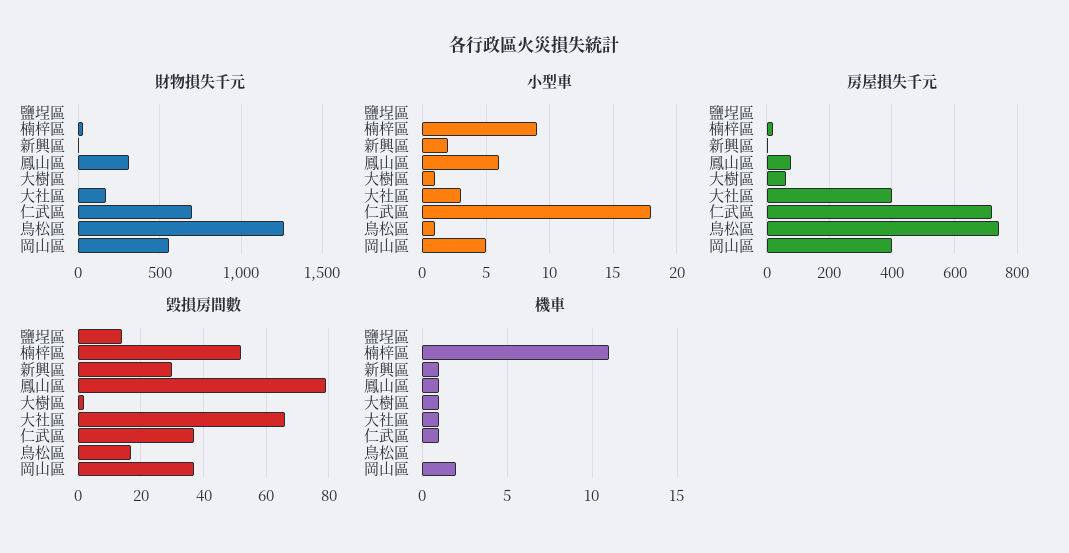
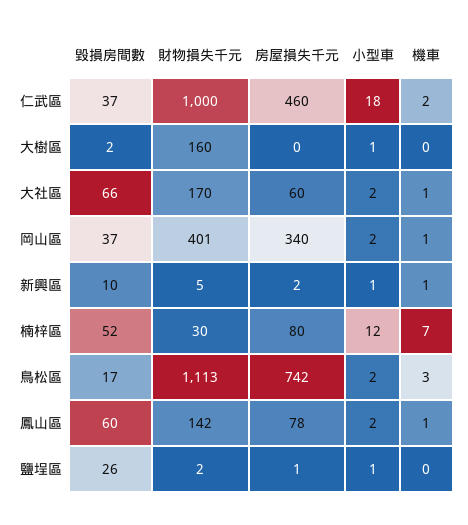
財物損失千元, 鳳山區: 300 -> 142
財物損失千元, 大樹區: 0 -> 160
財物損失千元, 仁武區: 700 -> 1000
財物損失千元, 鳥松區: 1250 -> 1113
財物損失千元, 岡山區: 550 -> 401
小型車, 鹽埕區: 0 -> 1
小型車, 楠梓區: 9 -> 12
小型車, 新興區: 2 -> 1
小型車, 鳳山區: 6 -> 2
小型車, 大社區: 3 -> 2
小型車, 鳥松區: 1 -> 2
小型車, 岡山區: 5 -> 2
房屋損失千元, 楠梓區: 20 -> 80
房屋損失千元, 大樹區: 60 -> 0
房屋損失千元, 大社區: 400 -> 60
房屋損失千元, 仁武區: 720 -> 460
房屋損失千元, 岡山區: 400 -> 340
毀損房間數, 鹽埕區: 15 -> 26
毀損房間數, 新興區: 30 -> 10
毀損房間數, 鳳山區: 80 -> 60
機車, 楠梓區: 11 -> 7
機車, 大樹區: 1 -> 0
機車, 仁武區: 1 -> 2
機車, 鳥松區: 0 -> 3
機車, 岡山區: 2 -> 1

